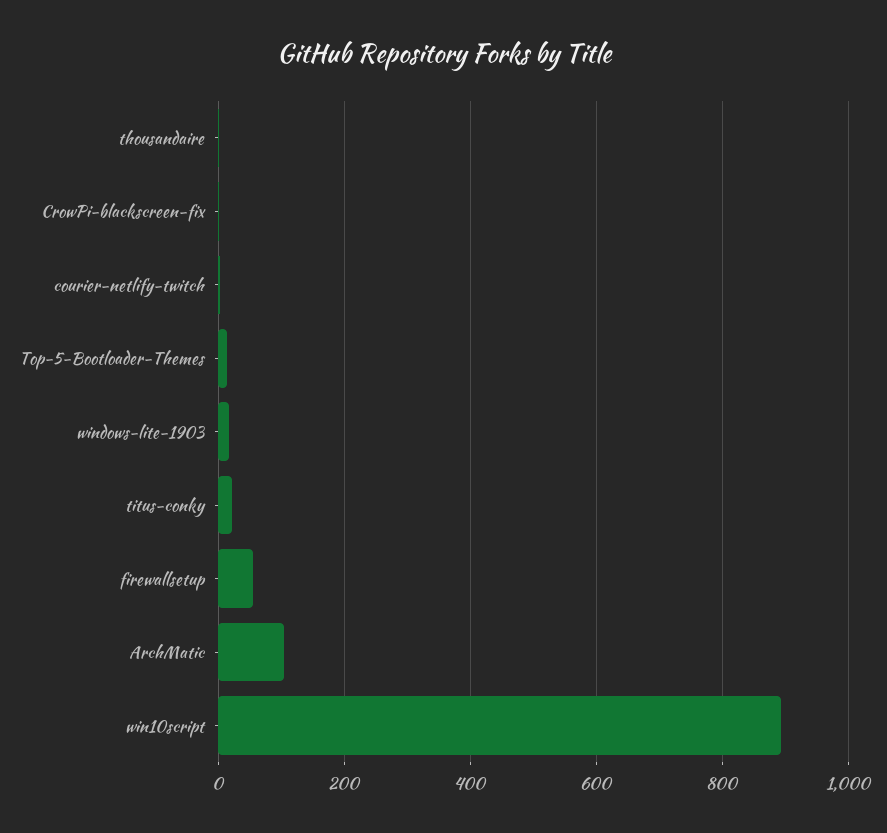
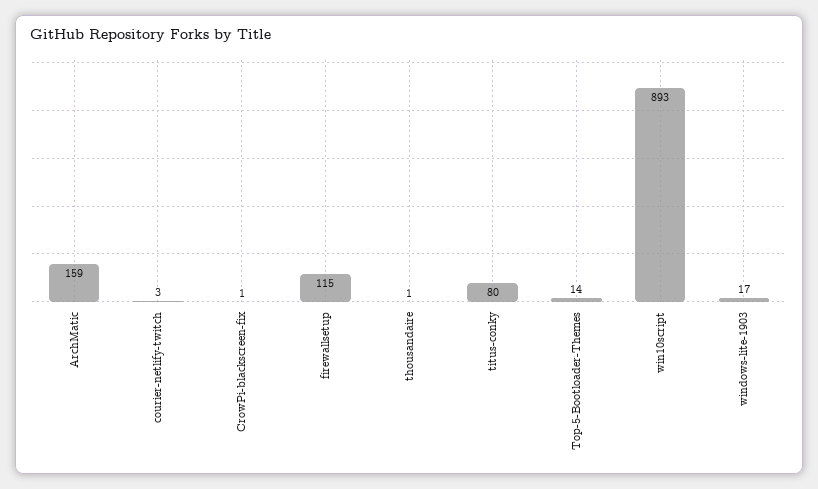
titus-conky: 20 -> 80
firewallsetup: 60 -> 115
ArchMatic: 100 -> 159

